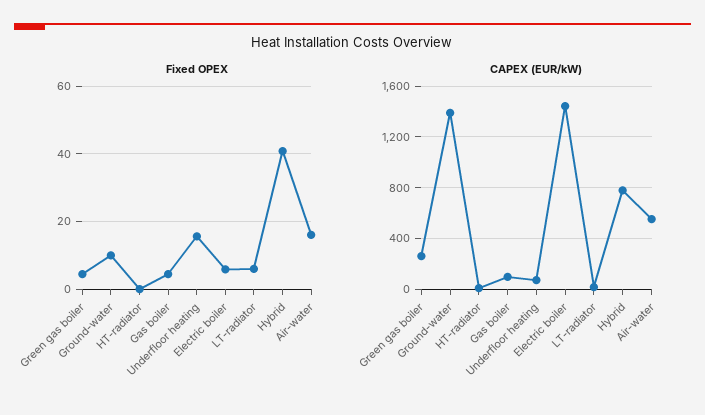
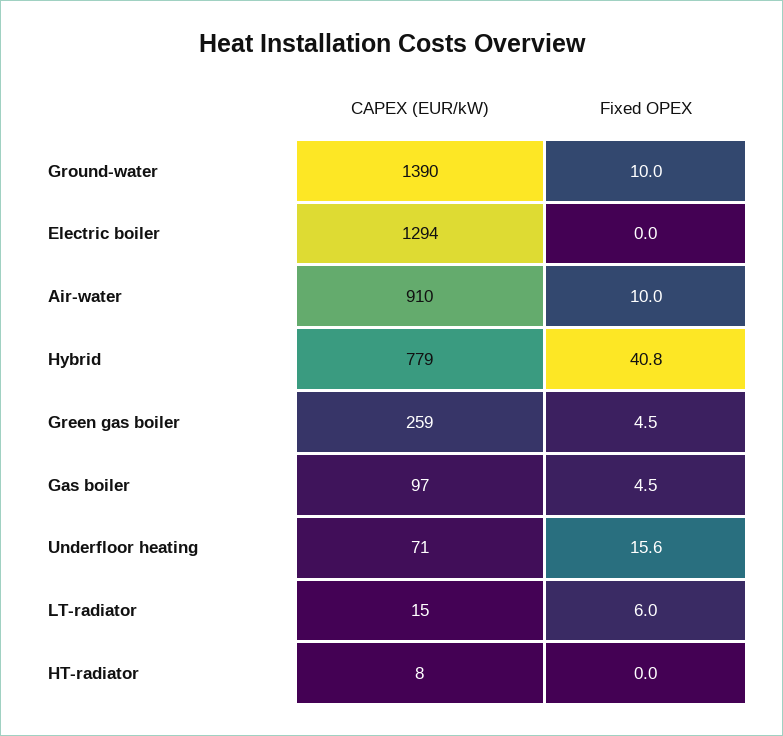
Fixed OPEX, Electric boiler: 6 -> 0
Fixed OPEX, Air-water: 16 -> 10
CAPEX (EUR/kW), Electric boiler: 1450 -> 1294
CAPEX (EUR/kW), Air-water: 550 -> 910

